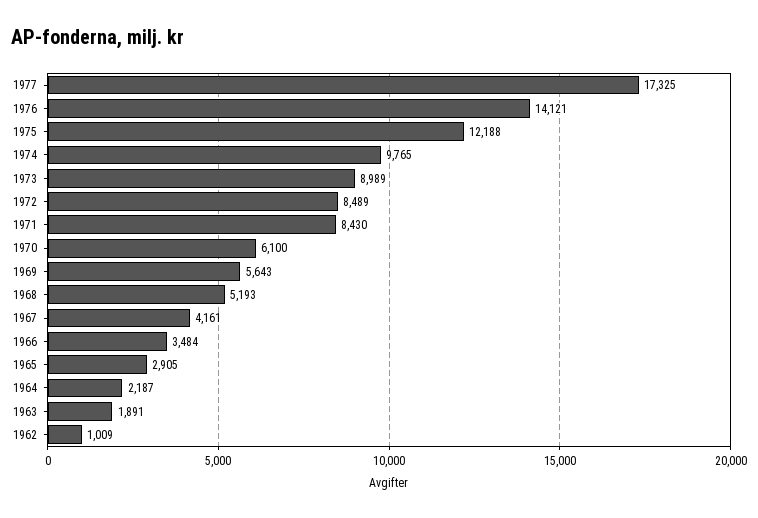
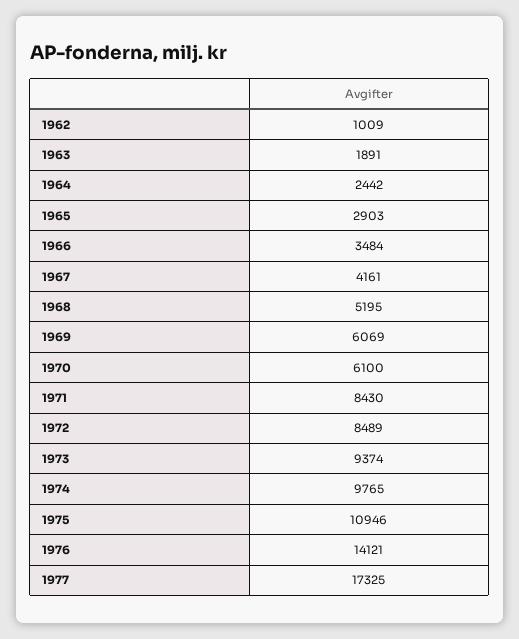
1975: 12188 -> 10946
1973: 8989 -> 9374
1969: 5643 -> 6069
1968: 5193 -> 5195
1965: 2905 -> 2903
1964: 2187 -> 2442

